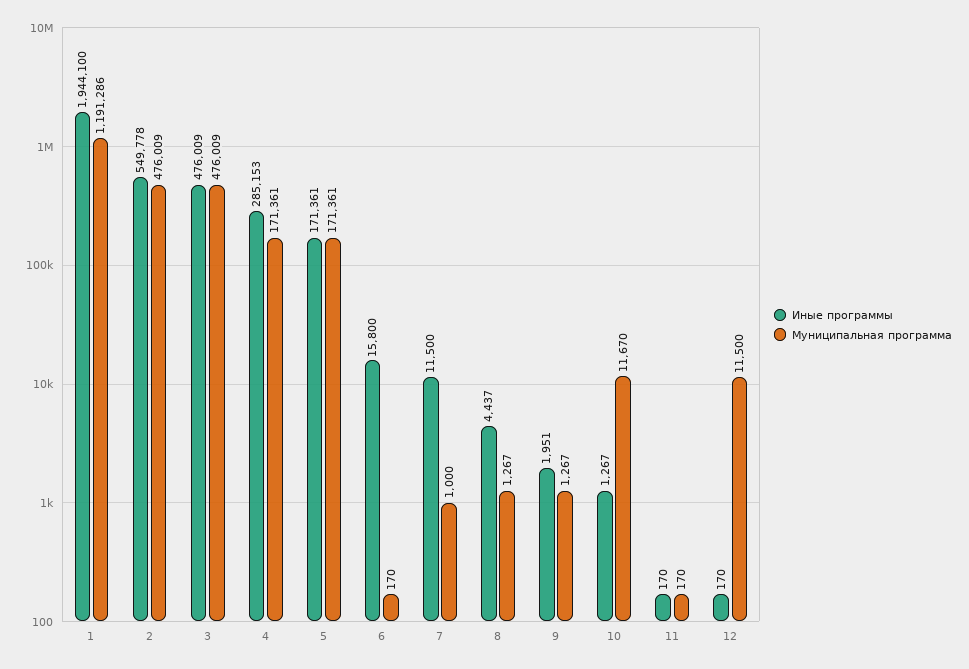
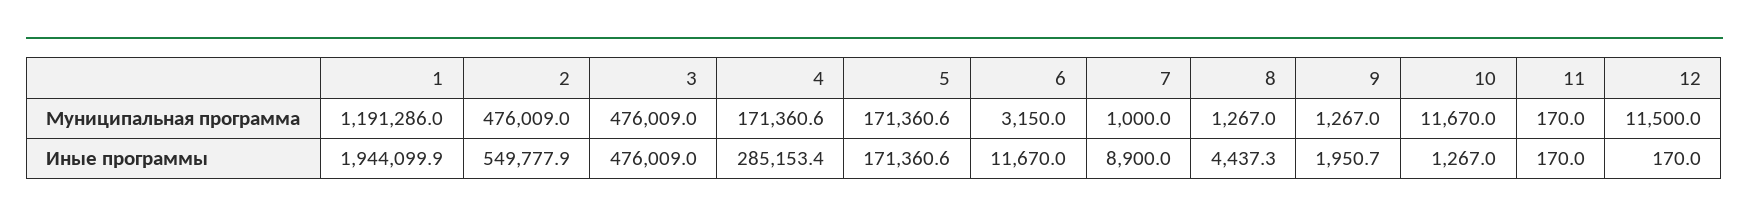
Иные программы, 6: 15800 -> 11670
Муниципальная программа, 6: 170 -> 3150
Иные программы, 7: 11500 -> 8900

